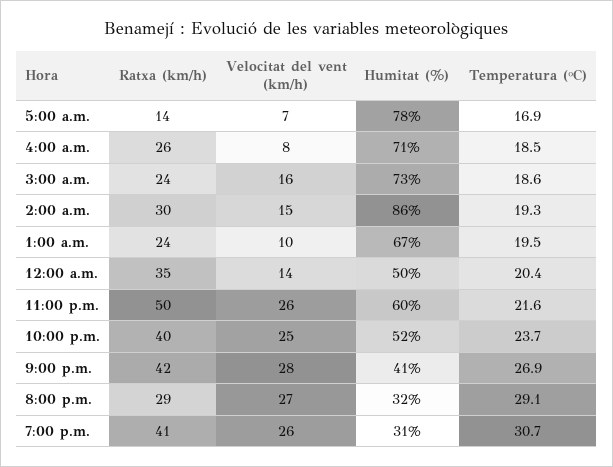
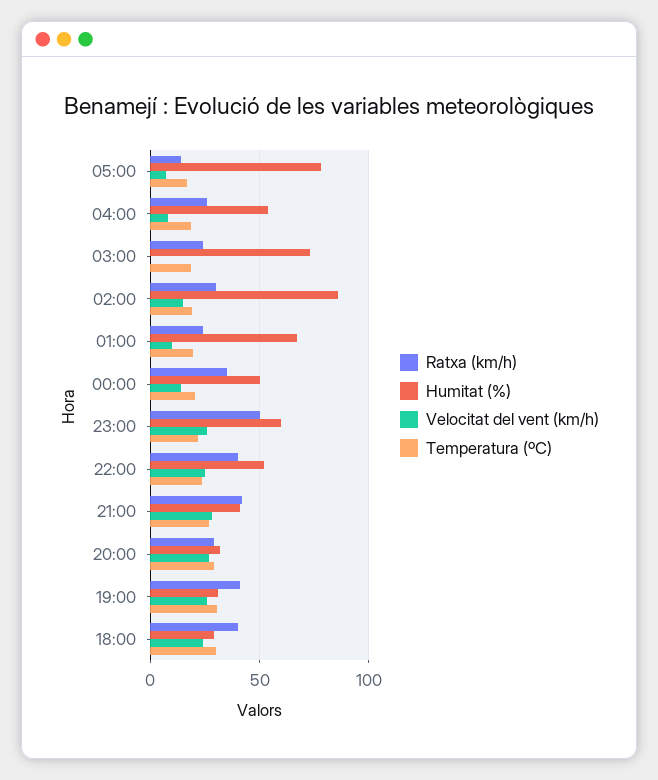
Humitat (%), 4:00 a.m.: 71 -> 55
Velocitat del vent (km/h), 3:00 a.m.: 16 -> 0
Ratxa (km/h), 18:00: none -> 40
Humitat (%), 18:00: none -> 30
Velocitat del vent (km/h), 18:00: none -> 25
Temperatura (ºC), 18:00: none -> 30

